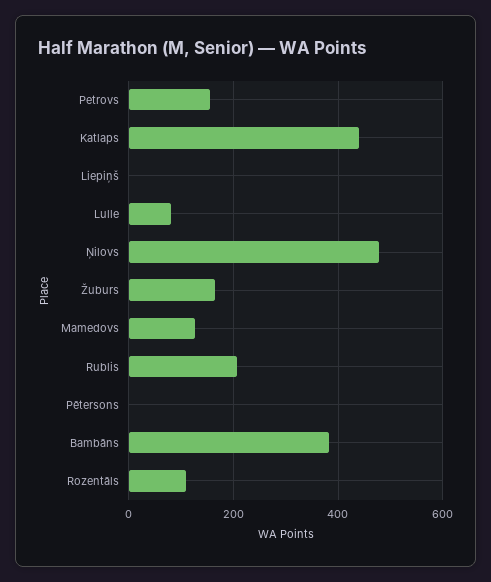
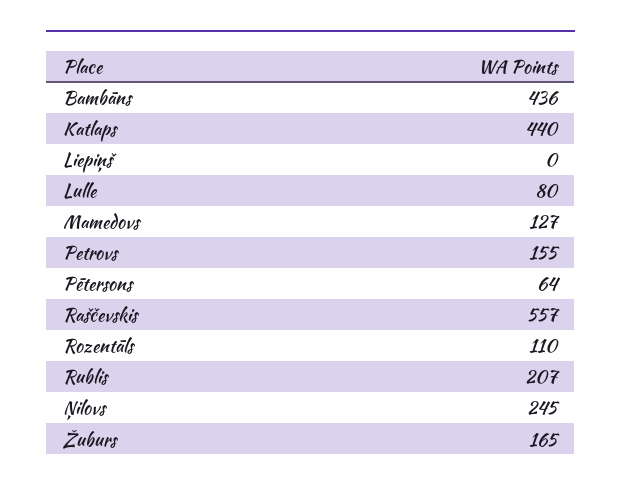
Ņilovs: 480 -> 245
Pētersons: 0 -> 64
Bambāns: 380 -> 436
Raščevskis: none -> 557

